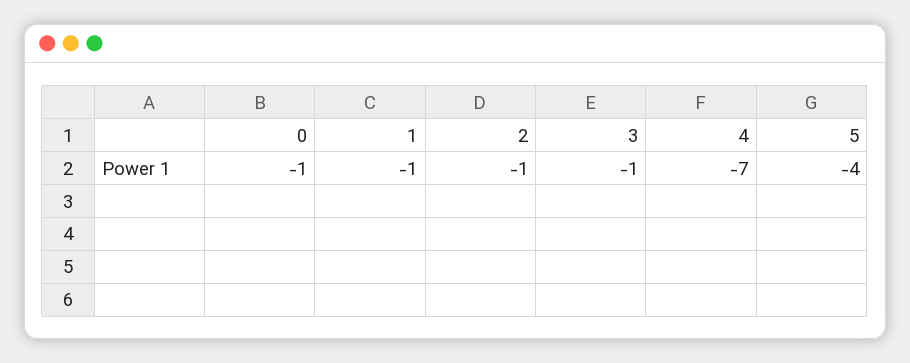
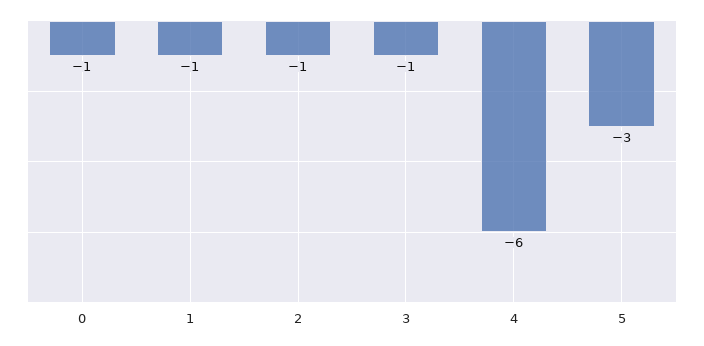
4: -7 -> -6
5: -4 -> -3

